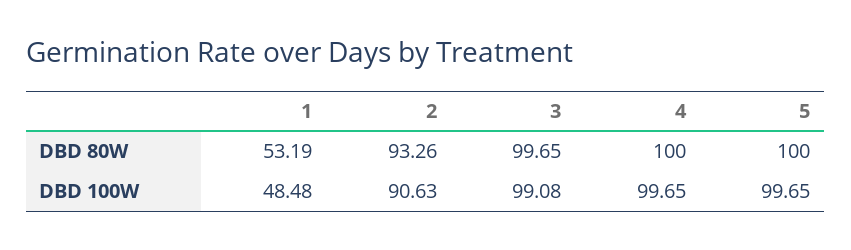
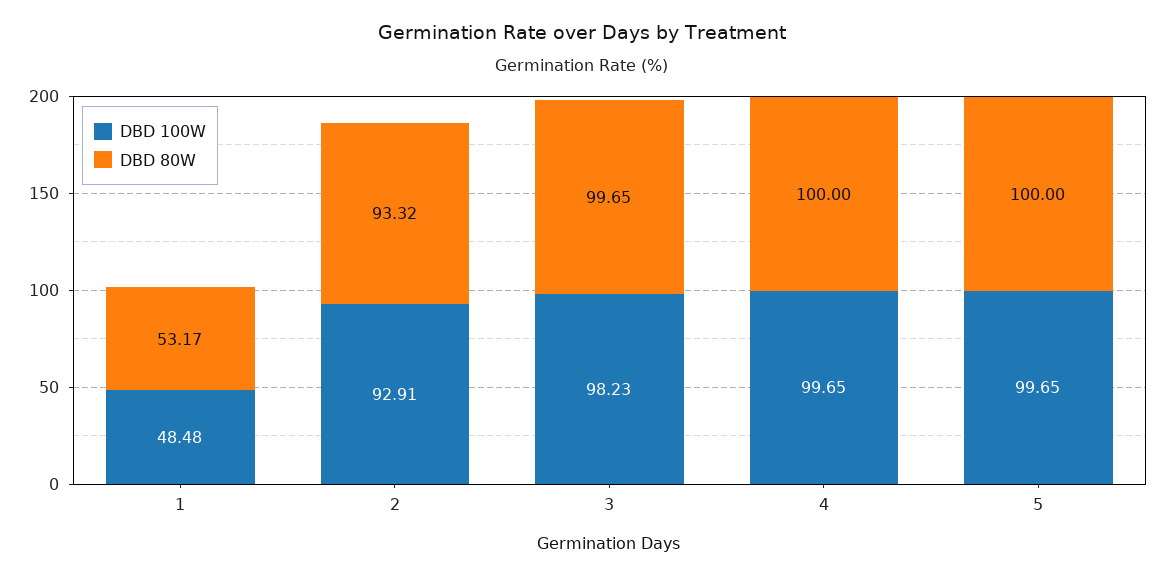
DBD 80W, 1: 53.19 -> 53.17
DBD 80W, 2: 93.26 -> 93.32
DBD 100W, 2: 90.63 -> 92.91
DBD 100W, 3: 99.08 -> 98.23

